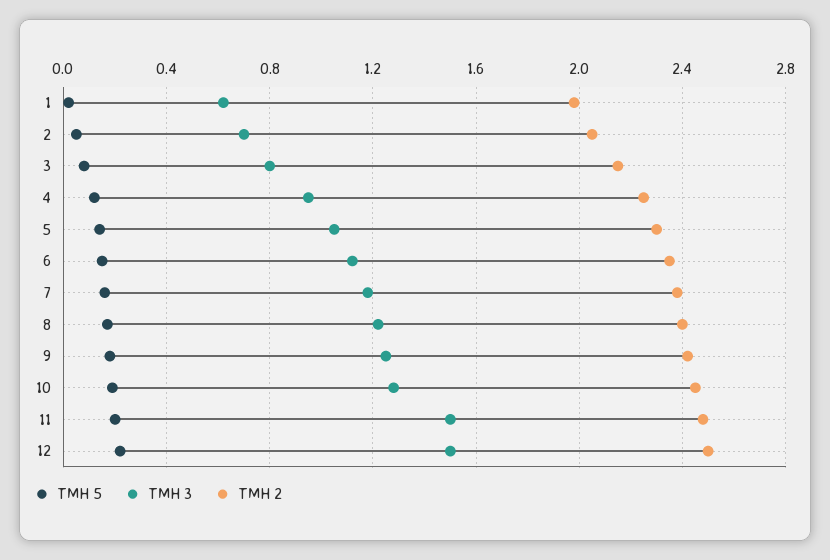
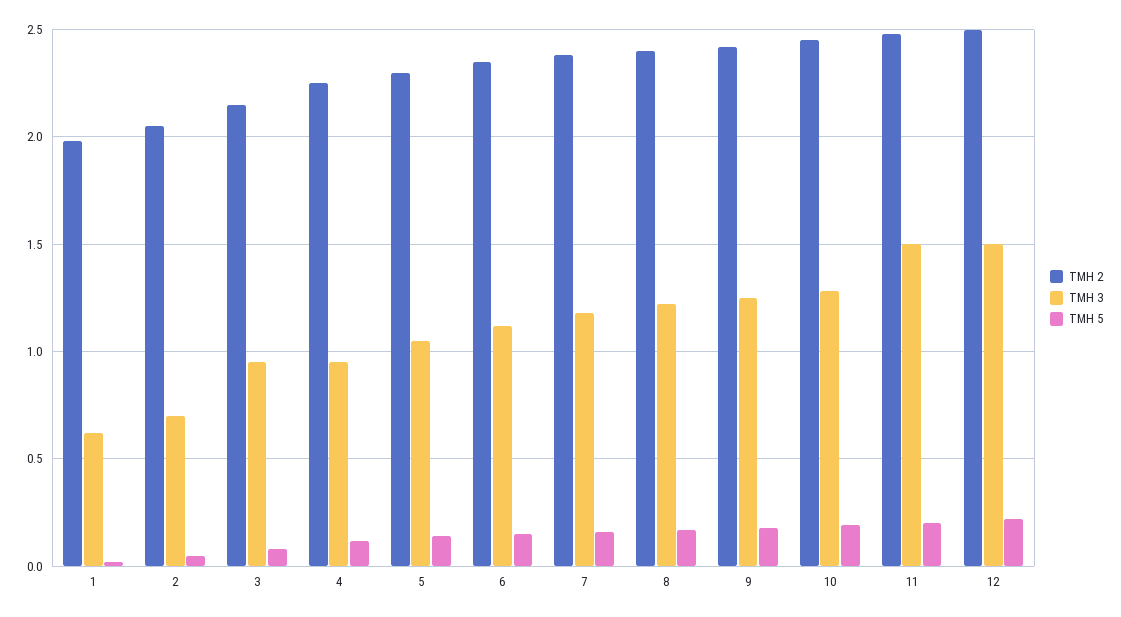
TMH 3, 3: 0.8 -> 0.95

